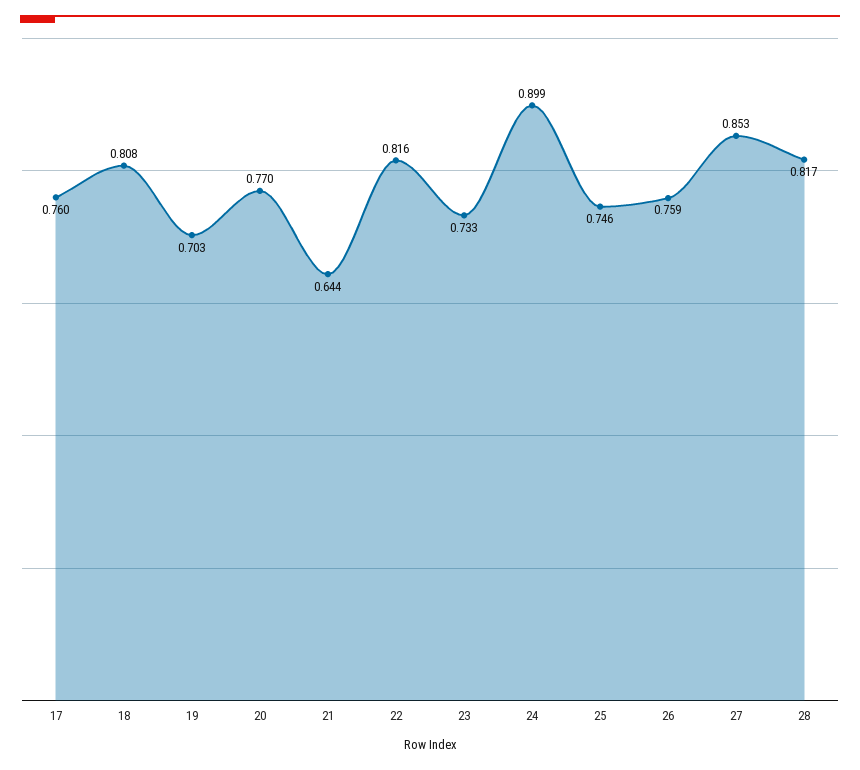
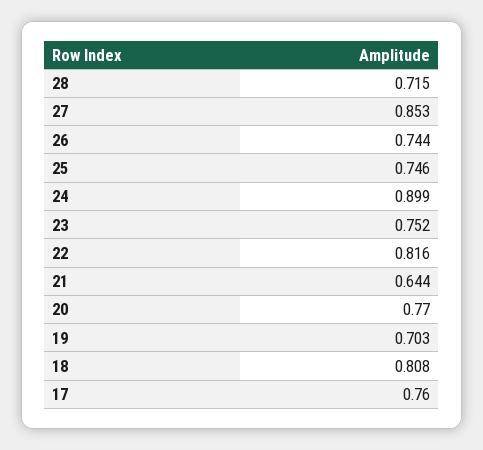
23: 0.733 -> 0.752
26: 0.759 -> 0.744
28: 0.817 -> 0.715

